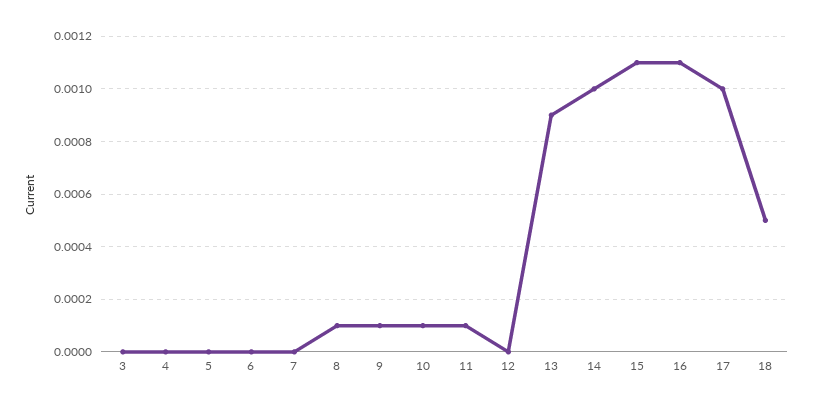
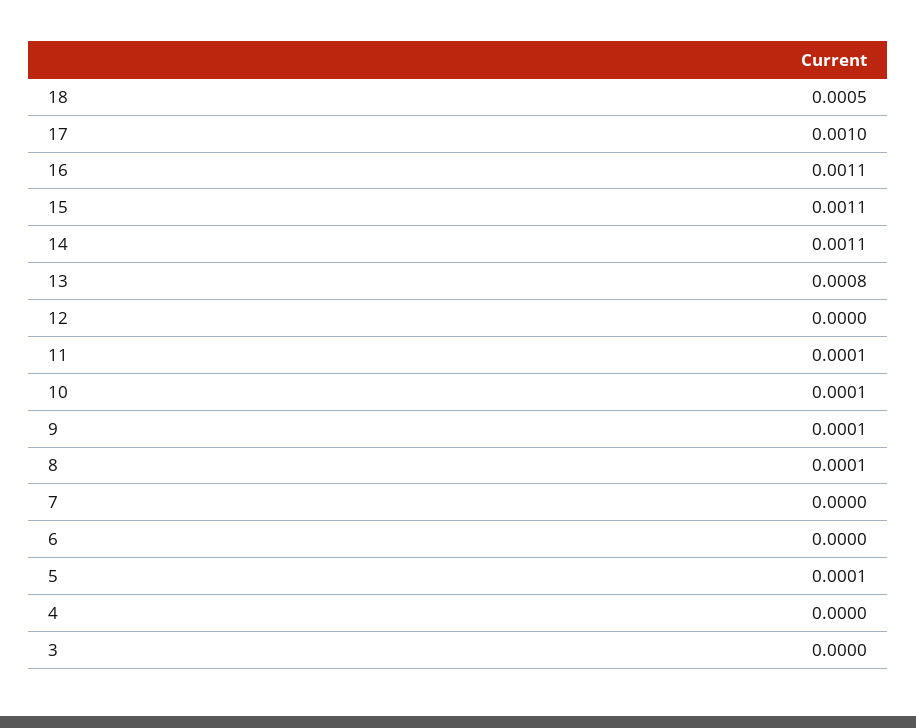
5: 0 -> 0.0001
13: 0.0009 -> 0.0008
14: 0.001 -> 0.0011

